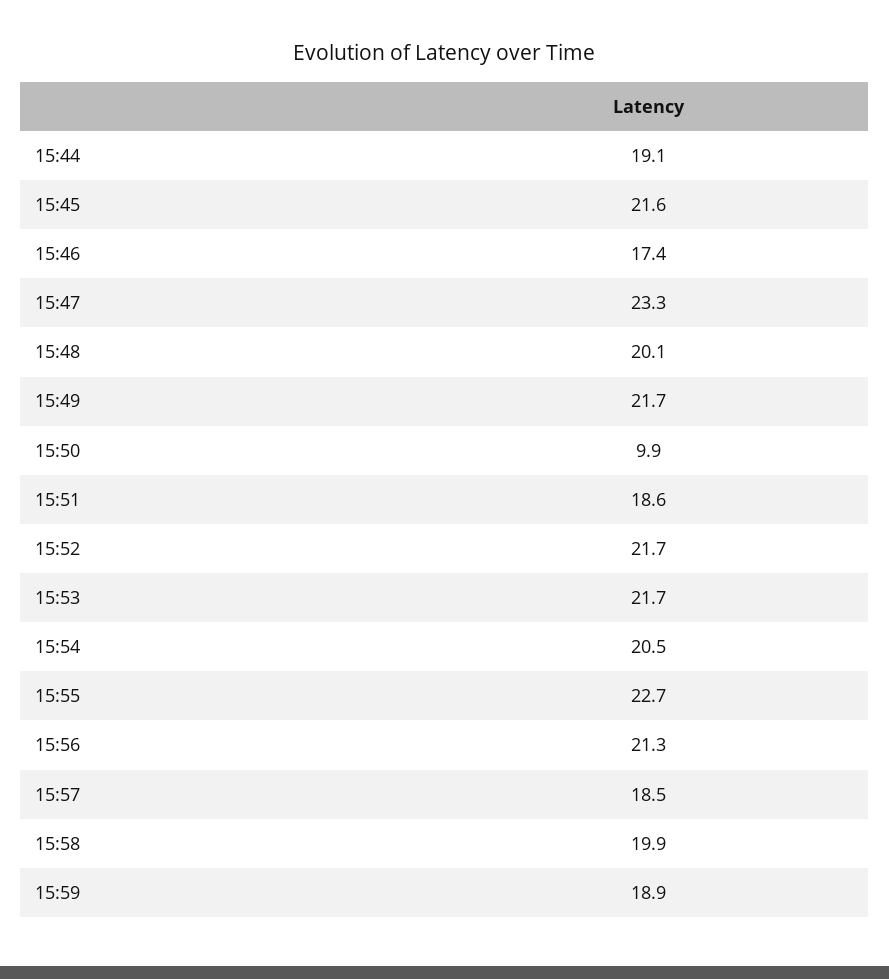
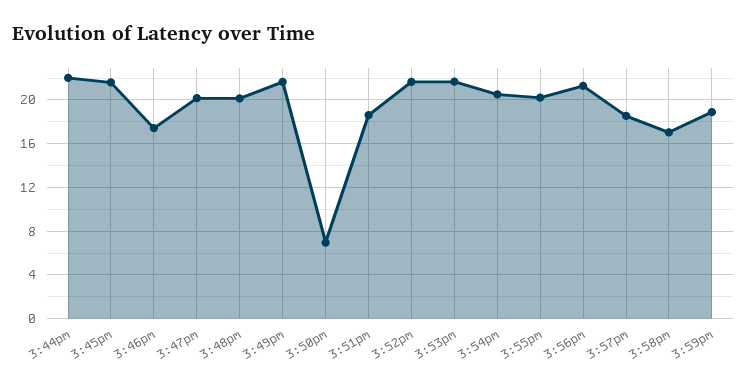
15:44: 19.1 -> 22
15:47: 23.3 -> 20
15:50: 9.9 -> 7
15:55: 22.7 -> 20
15:58: 19.9 -> 17

